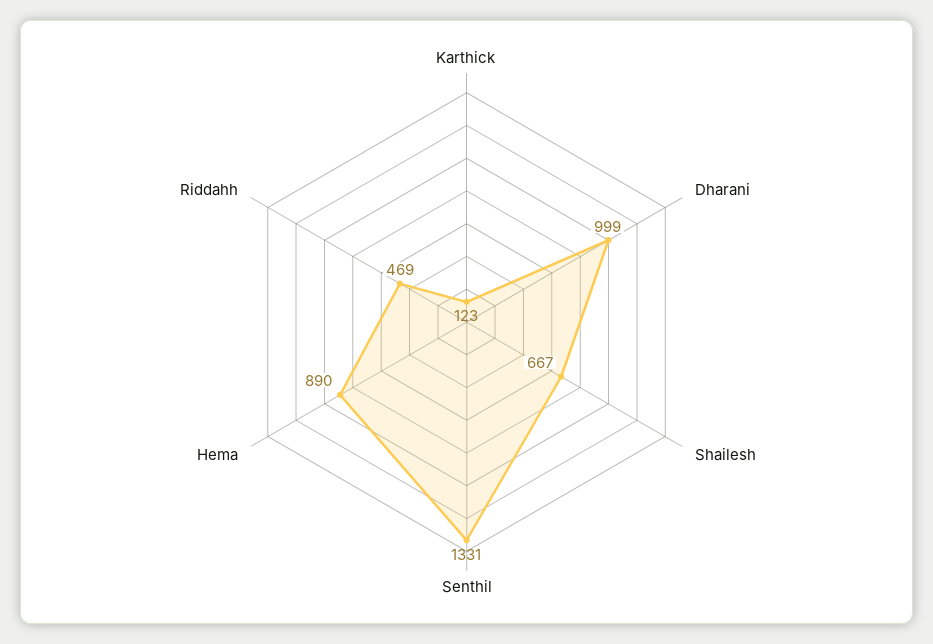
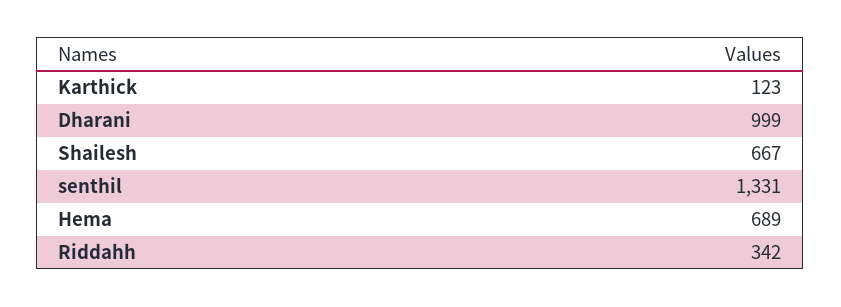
Hema: 890 -> 689
Riddahh: 469 -> 342

